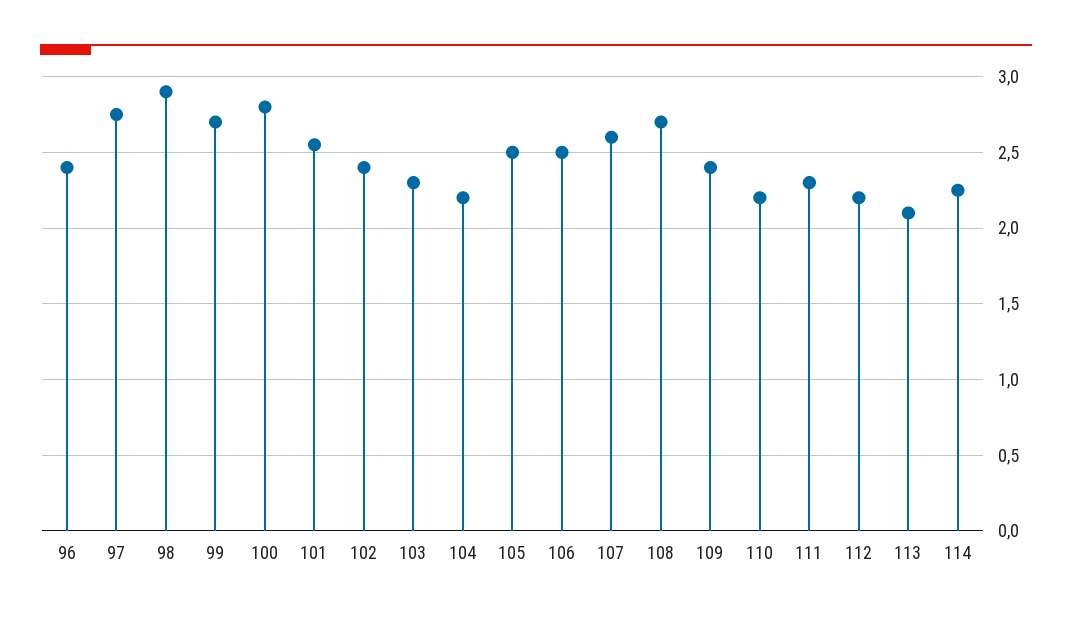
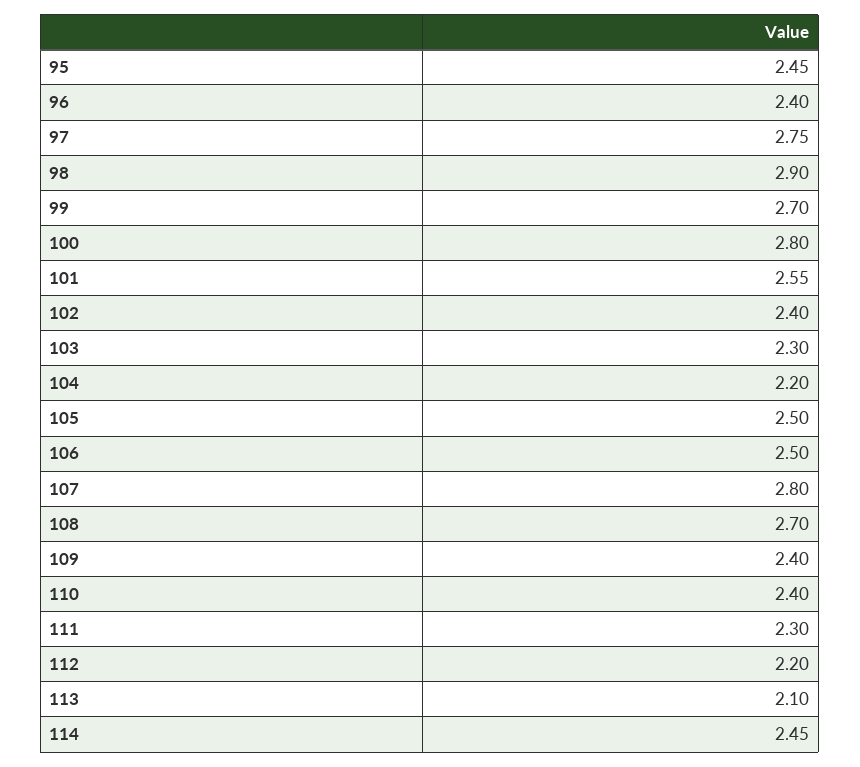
107: 2.6 -> 2.8
110: 2.2 -> 2.4
114: 2.25 -> 2.45
95: none -> 2.45

